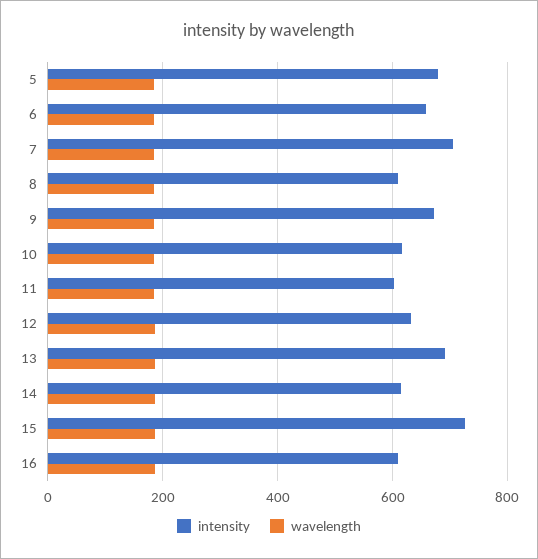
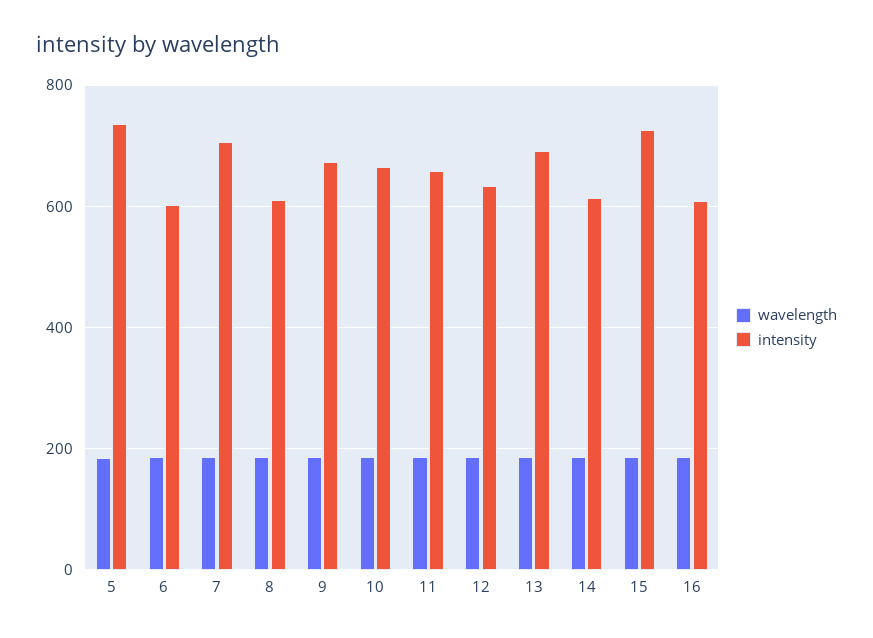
intensity, 5: 680 -> 740
intensity, 6: 660 -> 600
intensity, 10: 620 -> 660
intensity, 11: 600 -> 660

